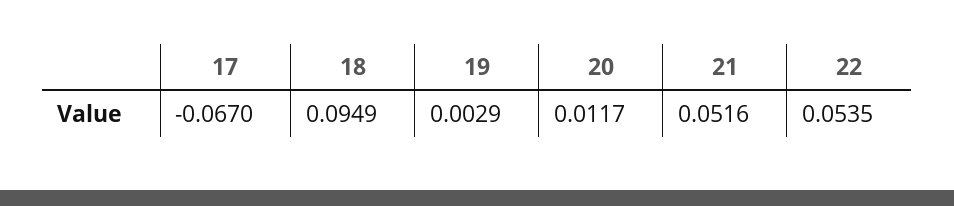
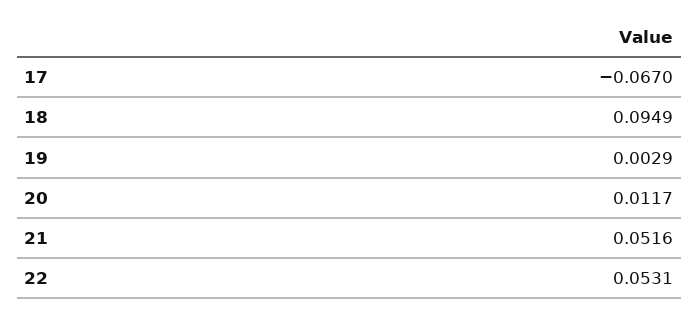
22: 0.0535 -> 0.0531

